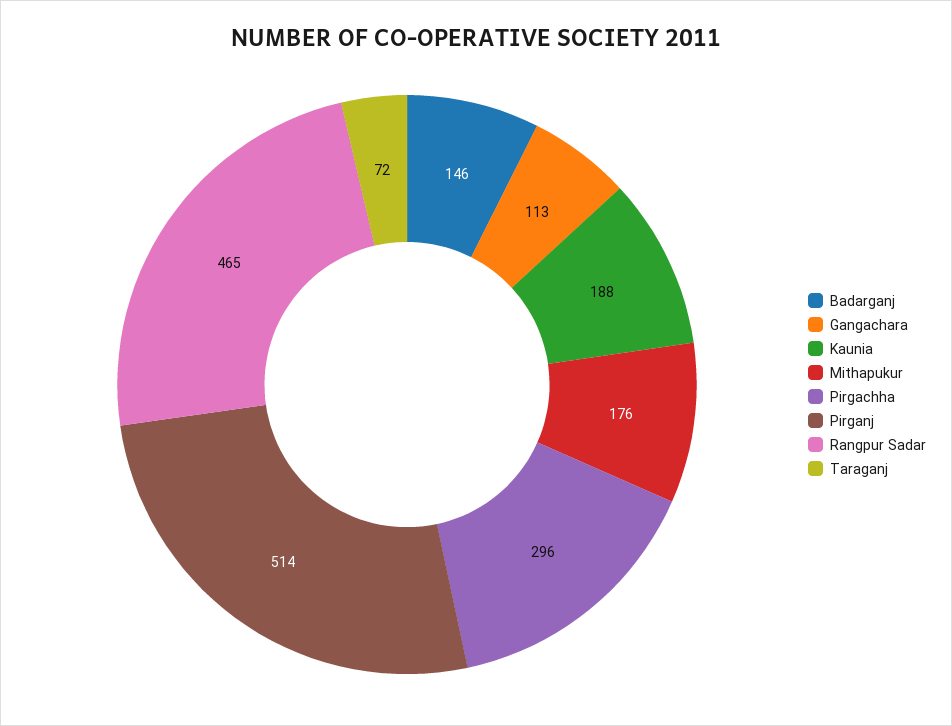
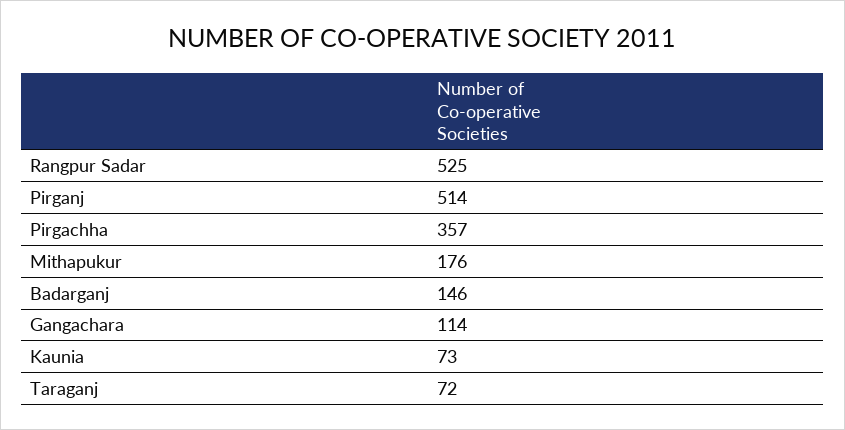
Gangachara: 113 -> 114
Kaunia: 188 -> 73
Pirgachha: 296 -> 357
Rangpur Sadar: 465 -> 525

